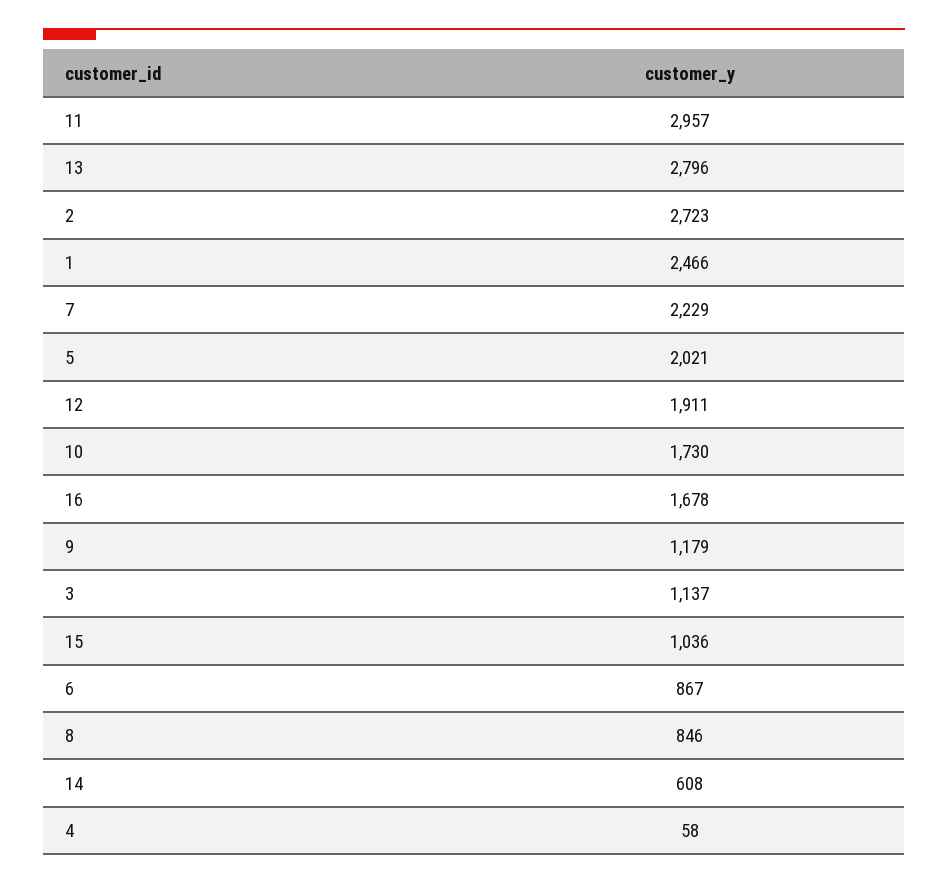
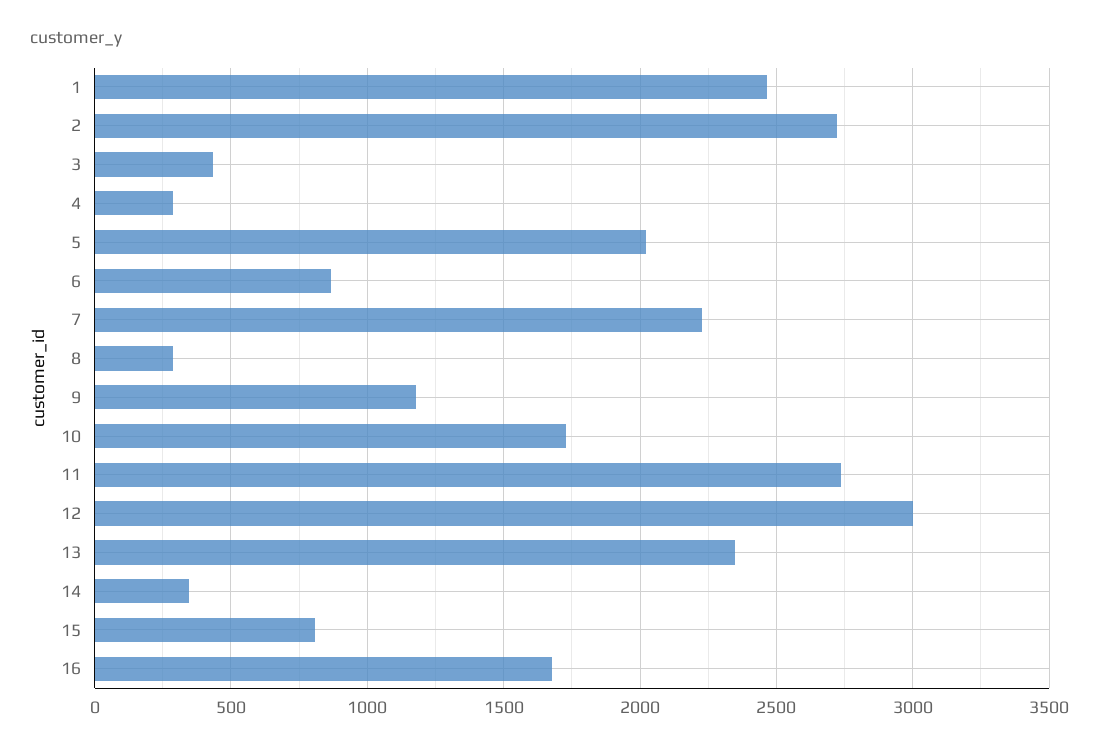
11: 2957 -> 2750
13: 2796 -> 2350
12: 1911 -> 3000
3: 1137 -> 450
15: 1036 -> 800
8: 846 -> 300
14: 608 -> 350
4: 58 -> 300

